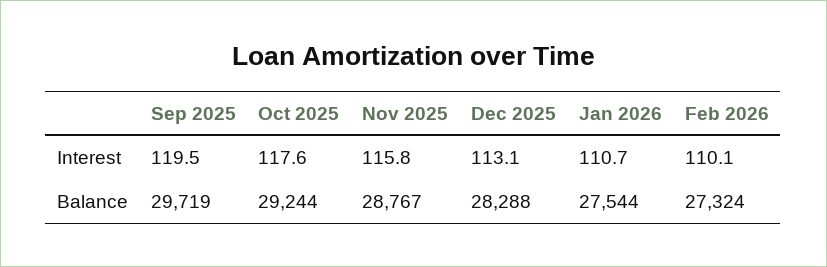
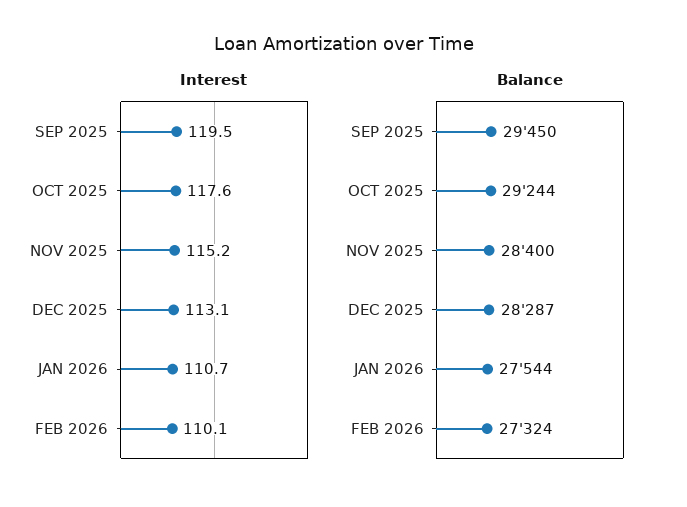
Interest, Nov 2025: 115.8 -> 115.2
Balance, Sep 2025: 29719 -> 29450
Balance, Nov 2025: 28767 -> 28400
Balance, Dec 2025: 28288 -> 28287

